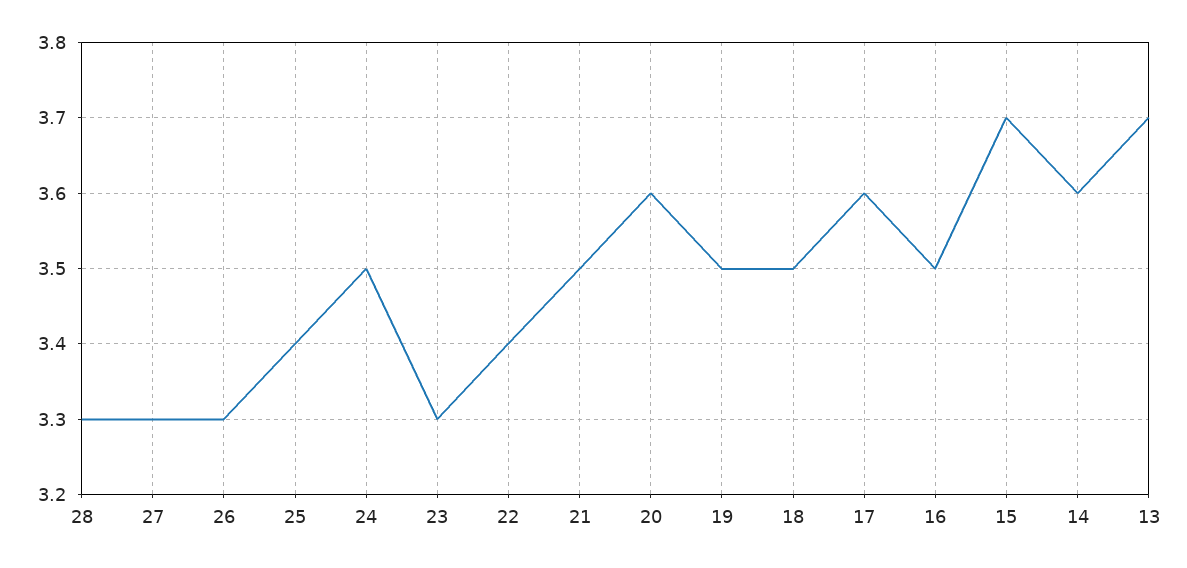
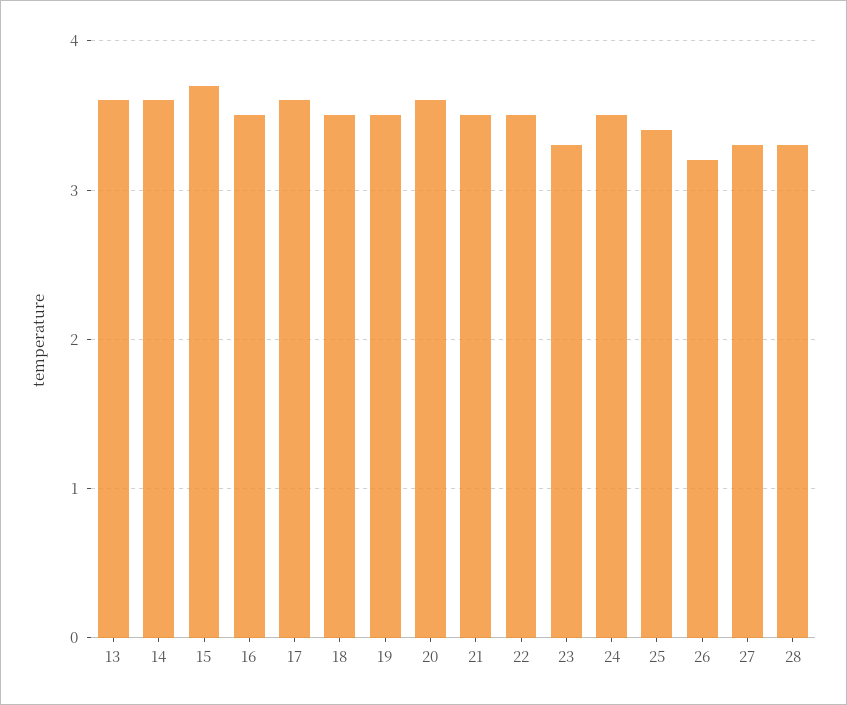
26: 3.3 -> 3.2
22: 3.4 -> 3.5
13: 3.7 -> 3.6

